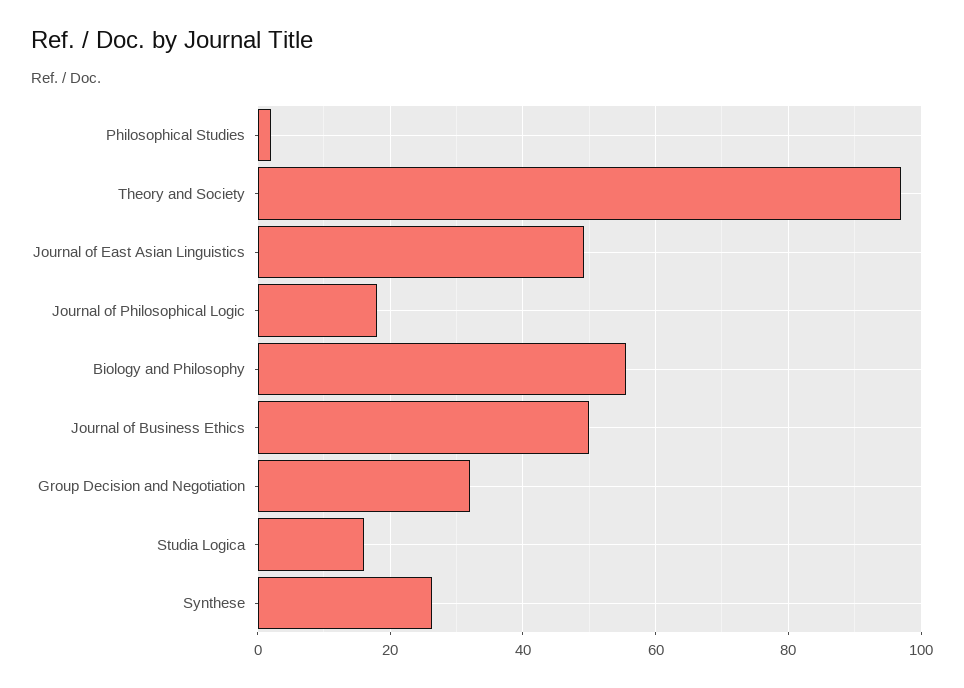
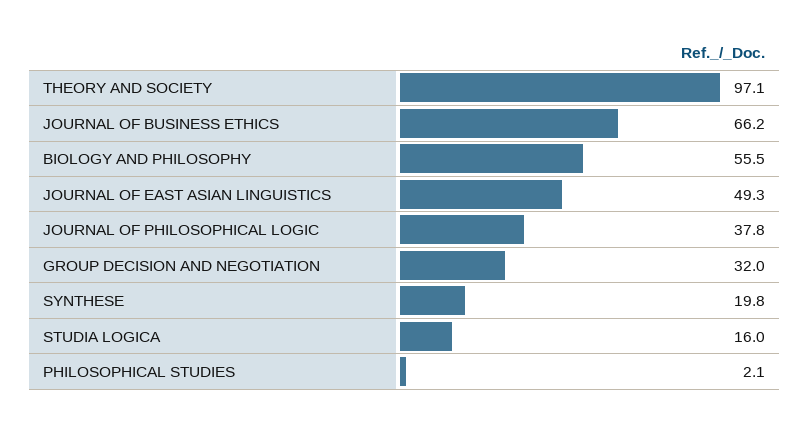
Journal of Philosophical Logic: 18 -> 37.8
Journal of Business Ethics: 50 -> 66.2
Synthese: 26 -> 19.8

